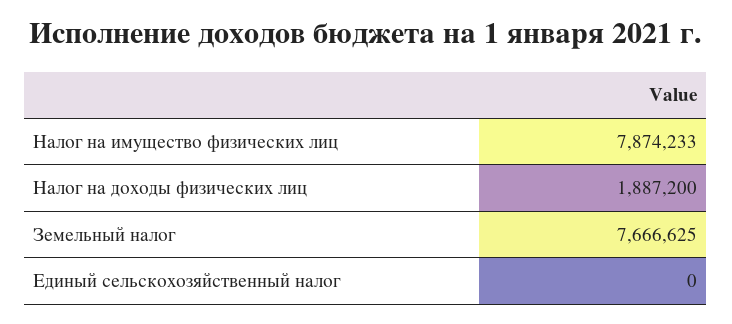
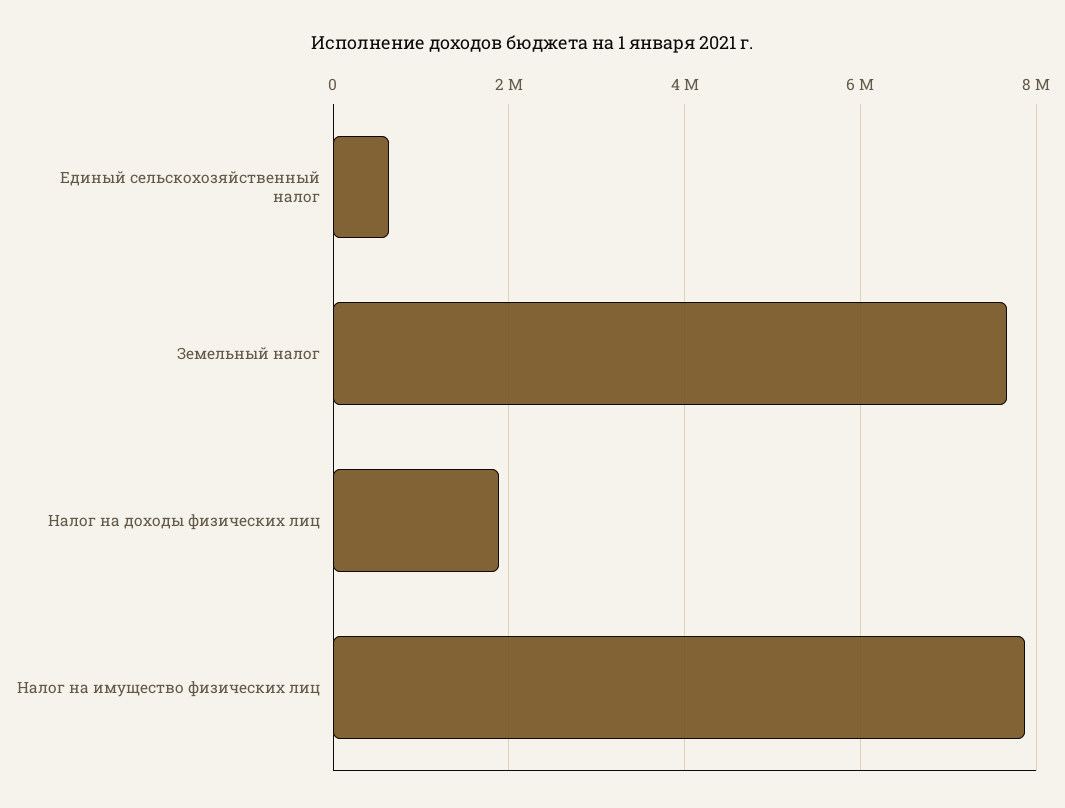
Единый сельскохозяйственный налог: 0 -> 600000

